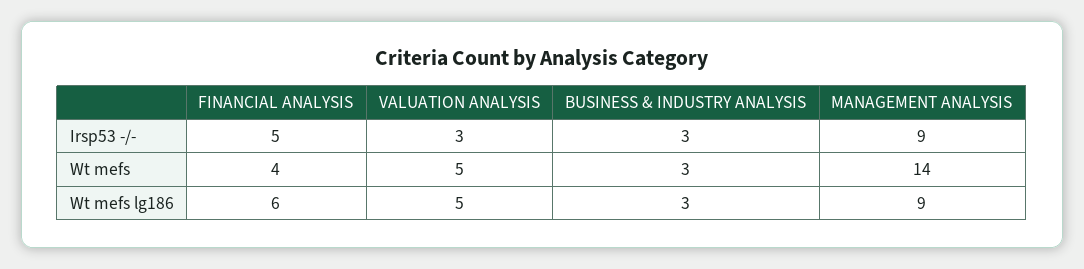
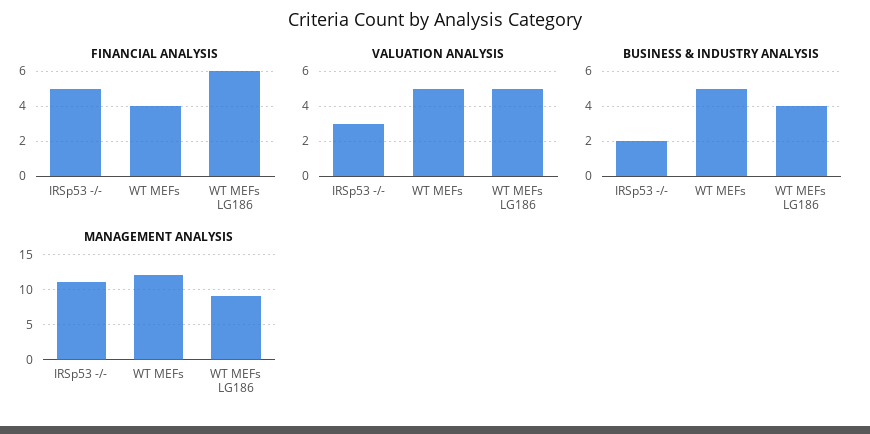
BUSINESS & INDUSTRY ANALYSIS, Irsp53 -/-: 3 -> 2
MANAGEMENT ANALYSIS, Irsp53 -/-: 9 -> 11
BUSINESS & INDUSTRY ANALYSIS, Wt mefs: 3 -> 5
MANAGEMENT ANALYSIS, Wt mefs: 14 -> 12
BUSINESS & INDUSTRY ANALYSIS, Wt mefs lg186: 3 -> 4

